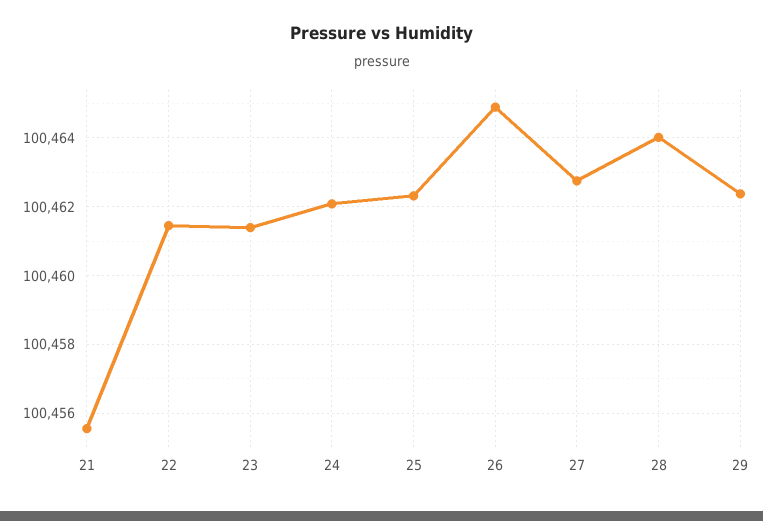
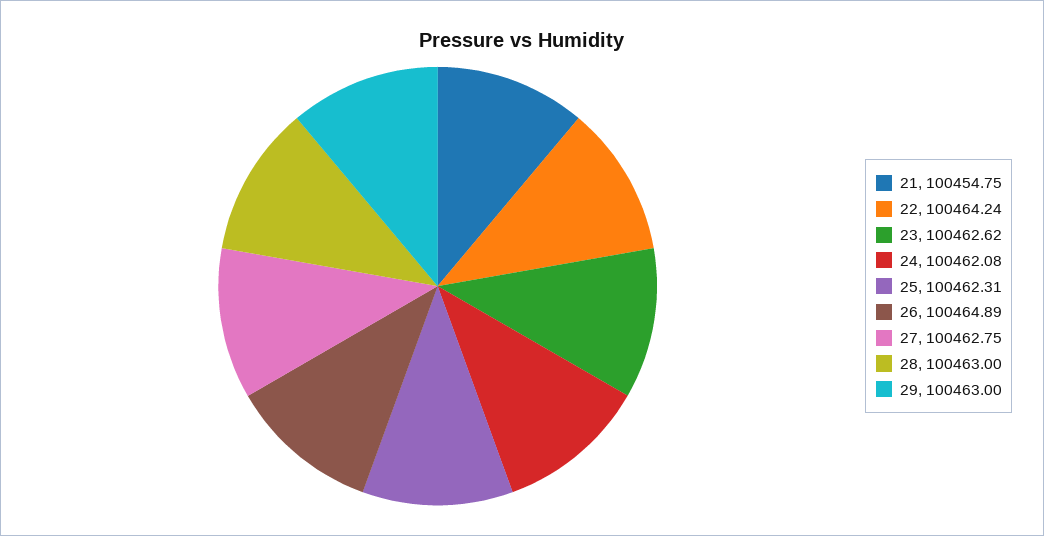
21: 100455.6 -> 100454.75
22: 100461.4 -> 100464.24
23: 100461.4 -> 100462.62
28: 100464 -> 100463
29: 100462.4 -> 100463

